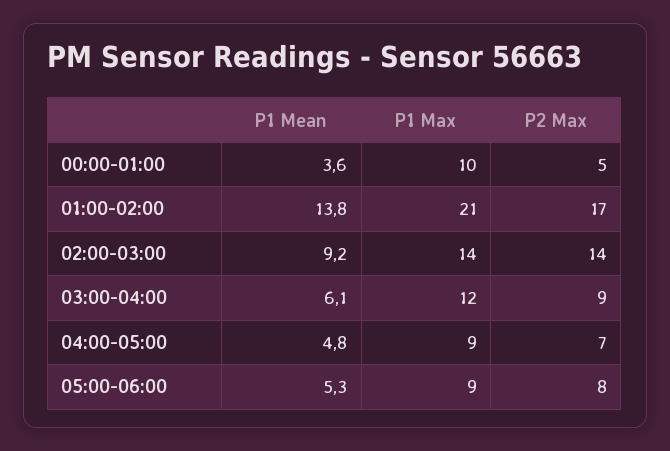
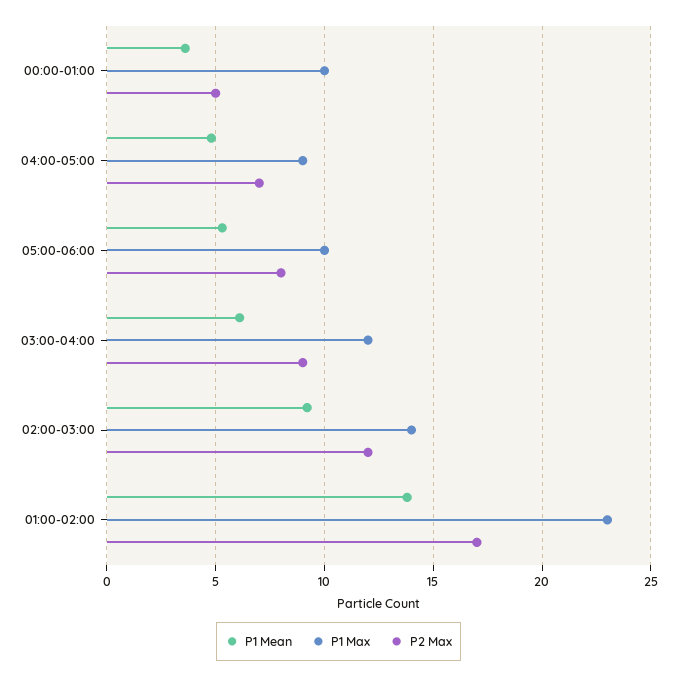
P1 Max, 01:00-02:00: 21 -> 23
P2 Max, 02:00-03:00: 14 -> 12
P1 Max, 05:00-06:00: 9 -> 10

